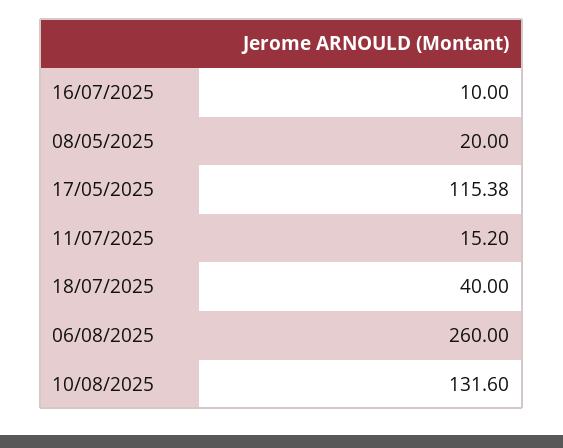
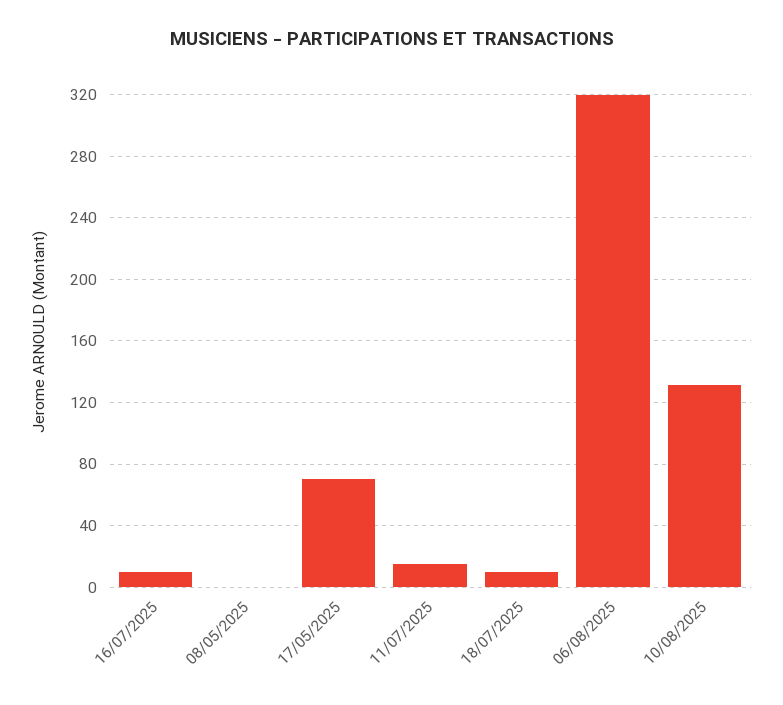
08/05/2025: 20 -> 0
17/05/2025: 115.38 -> 70
18/07/2025: 40 -> 10
06/08/2025: 260 -> 320

